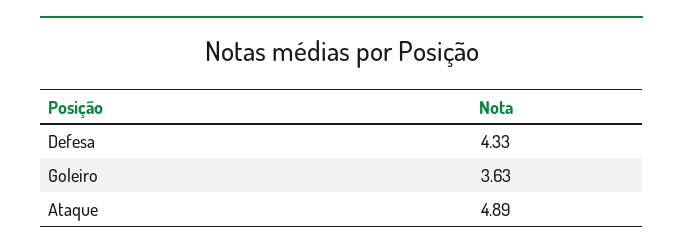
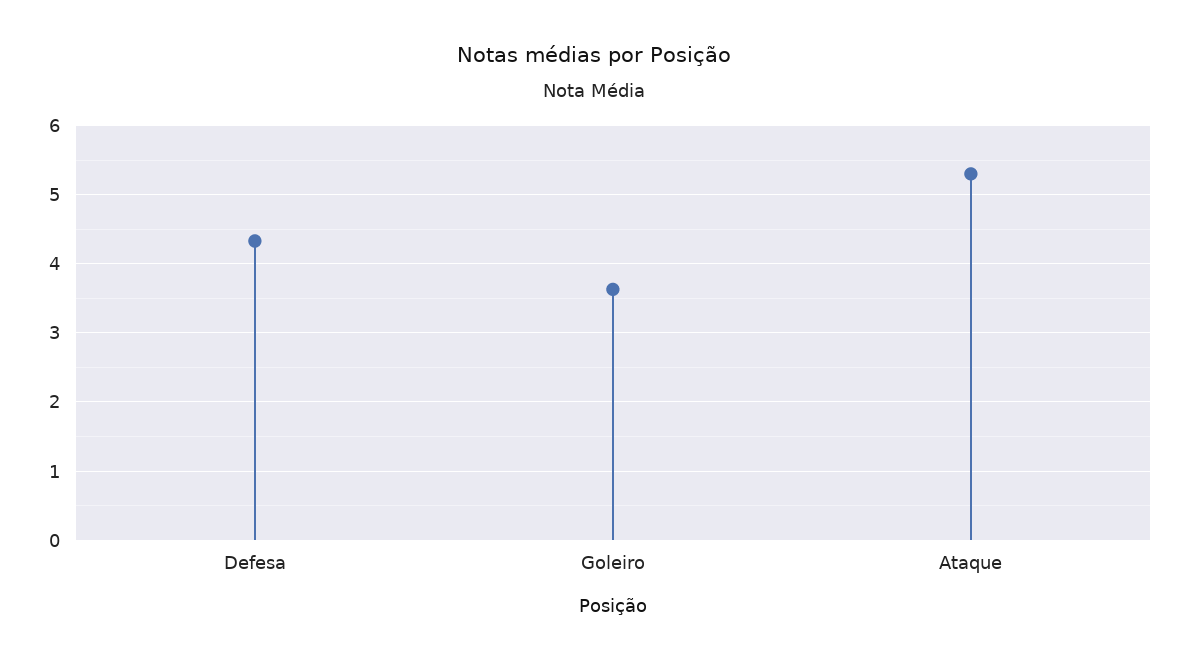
Ataque: 4.89 -> 5.3

